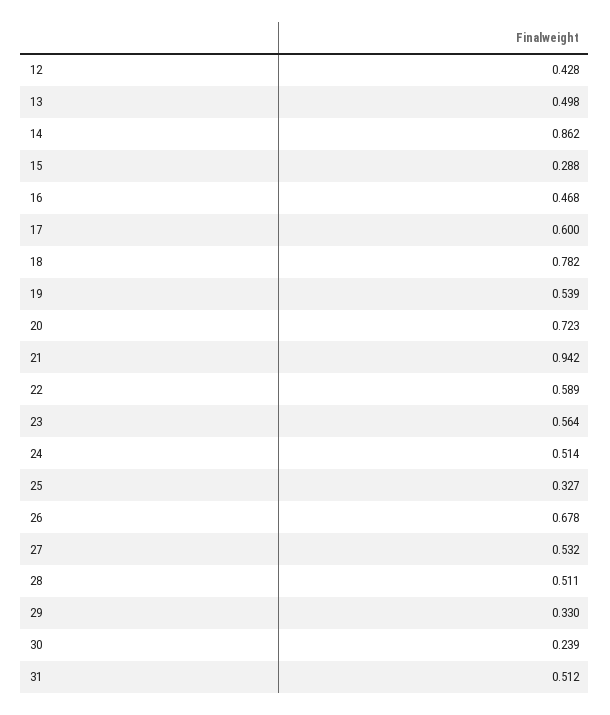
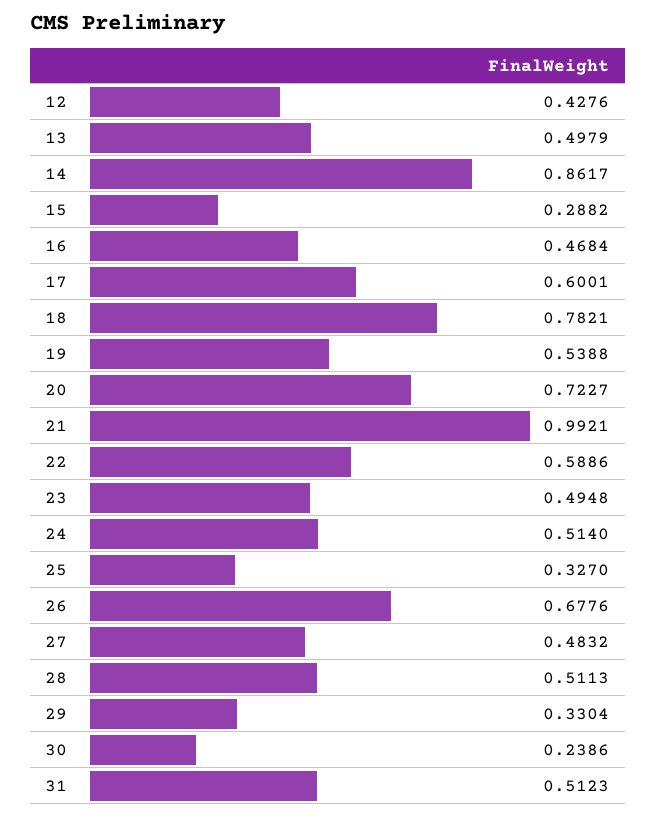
21: 0.942 -> 0.9921
23: 0.564 -> 0.4948
27: 0.532 -> 0.4832

